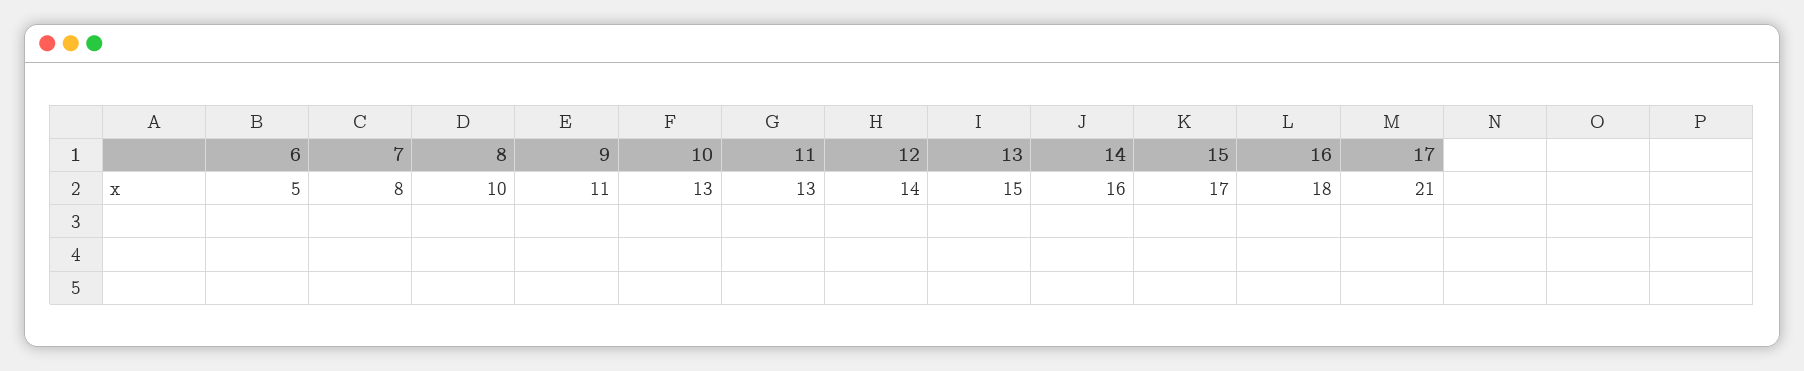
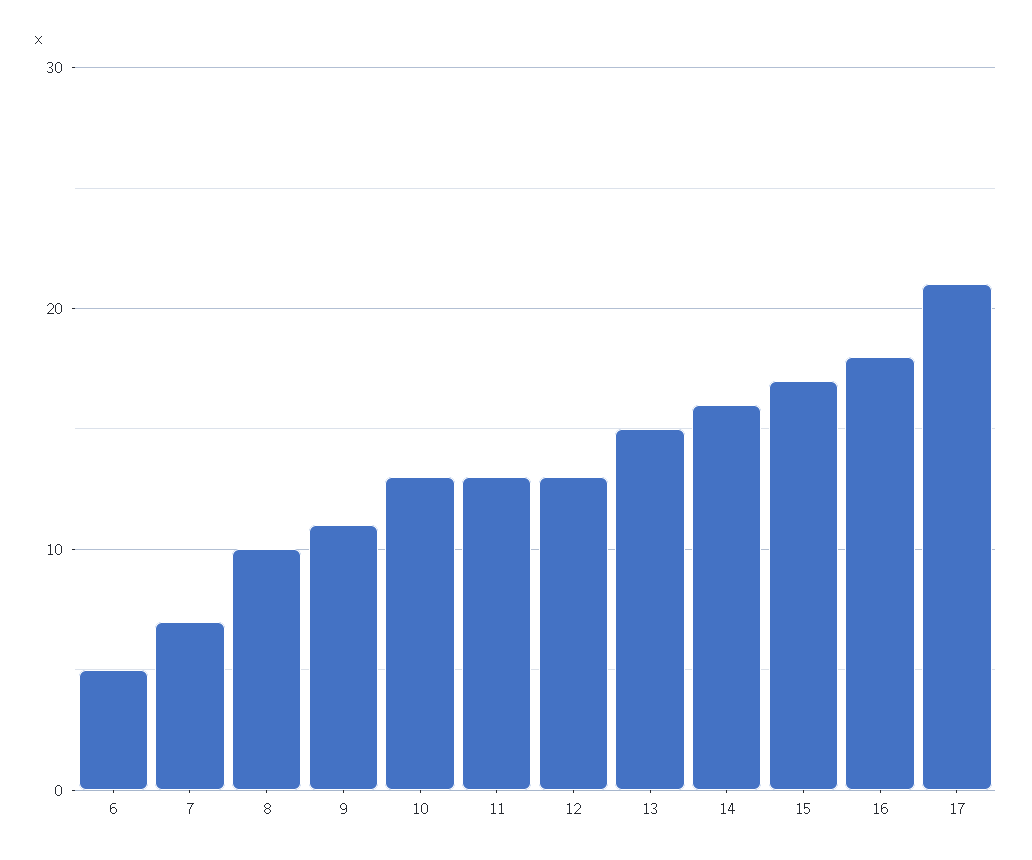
7: 8 -> 7
12: 14 -> 13

